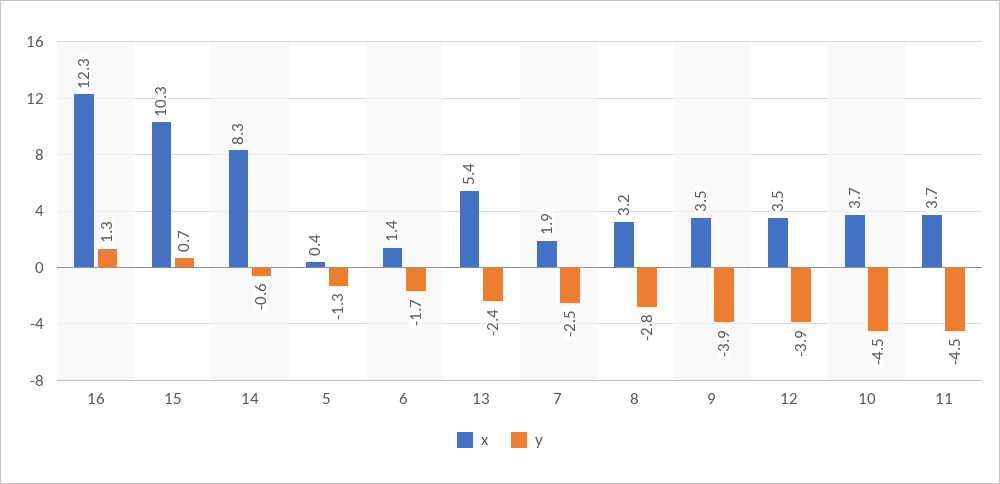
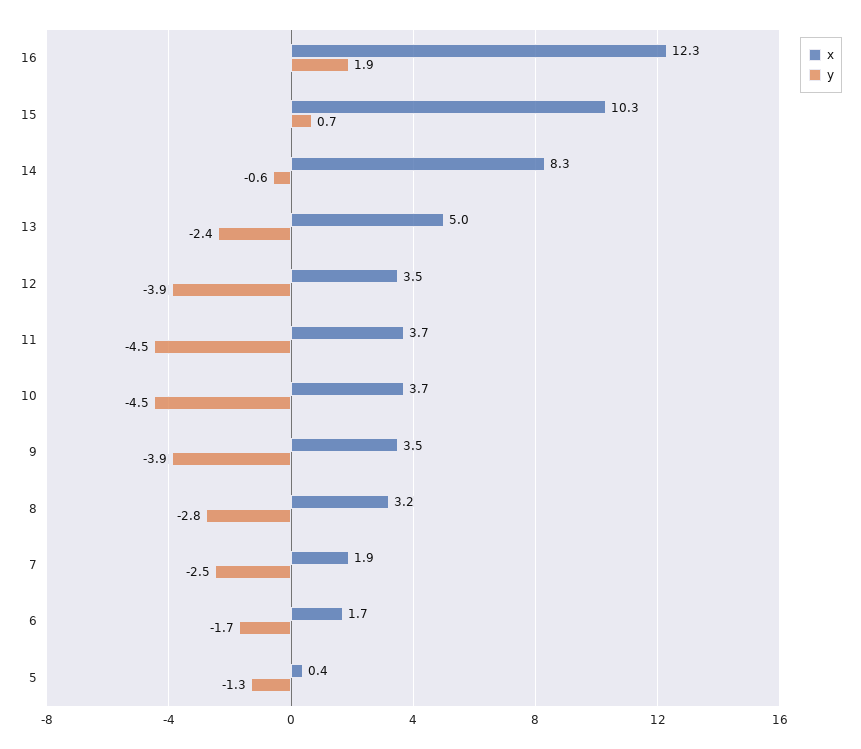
y, 16: 1.3 -> 1.9
x, 6: 1.4 -> 1.7
x, 13: 5.4 -> 5

